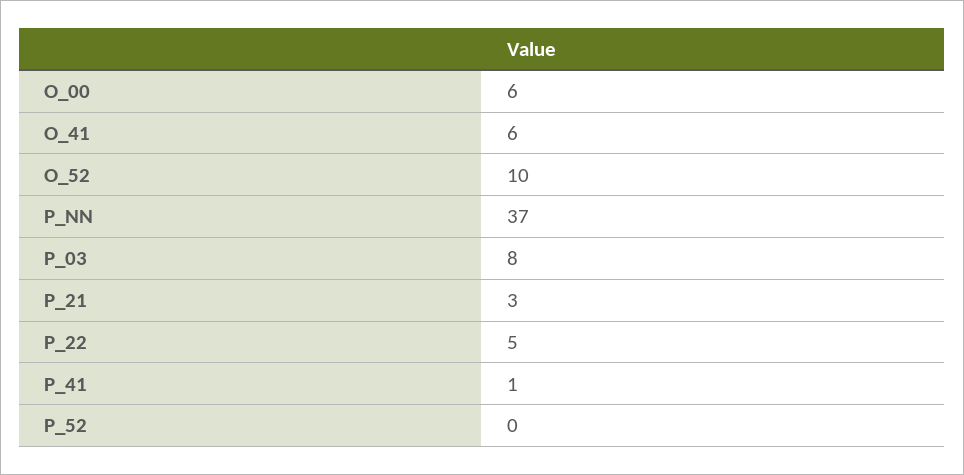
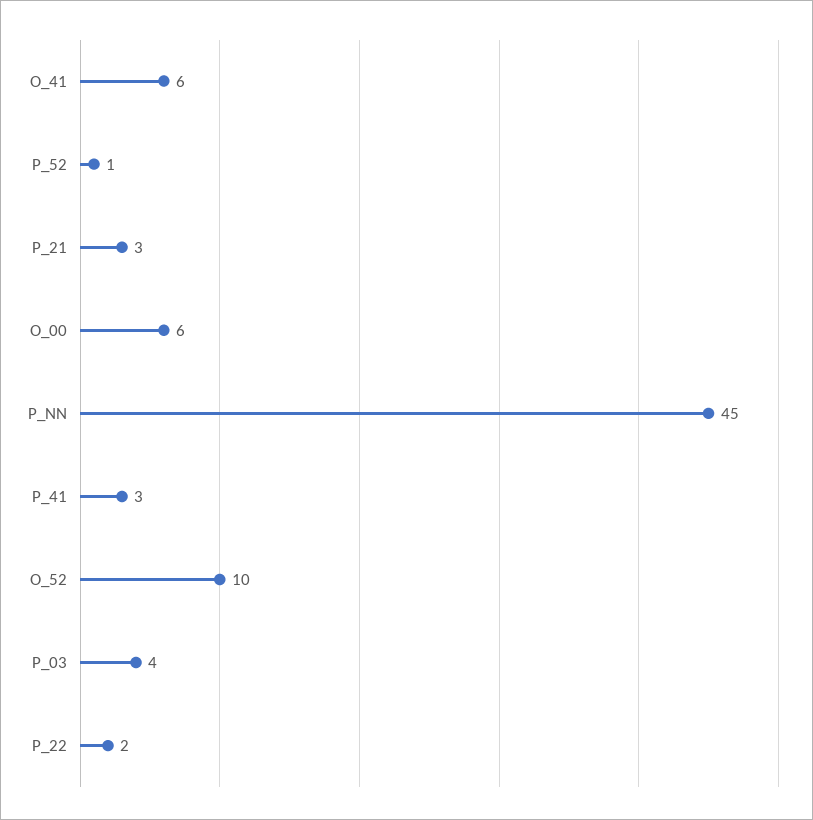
P_NN: 37 -> 45
P_03: 8 -> 4
P_22: 5 -> 2
P_41: 1 -> 3
P_52: 0 -> 1

